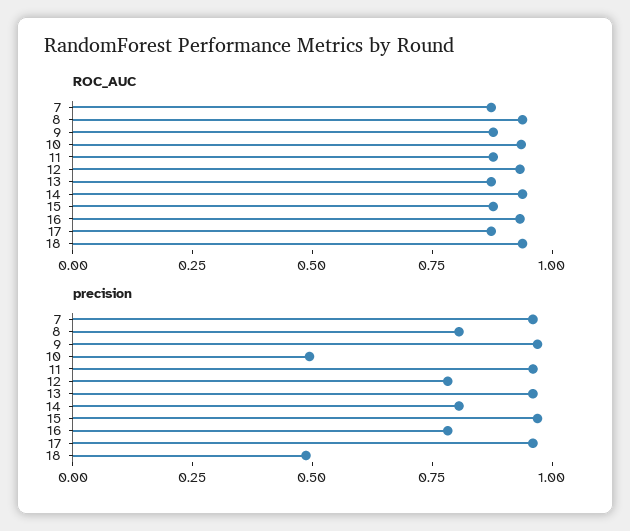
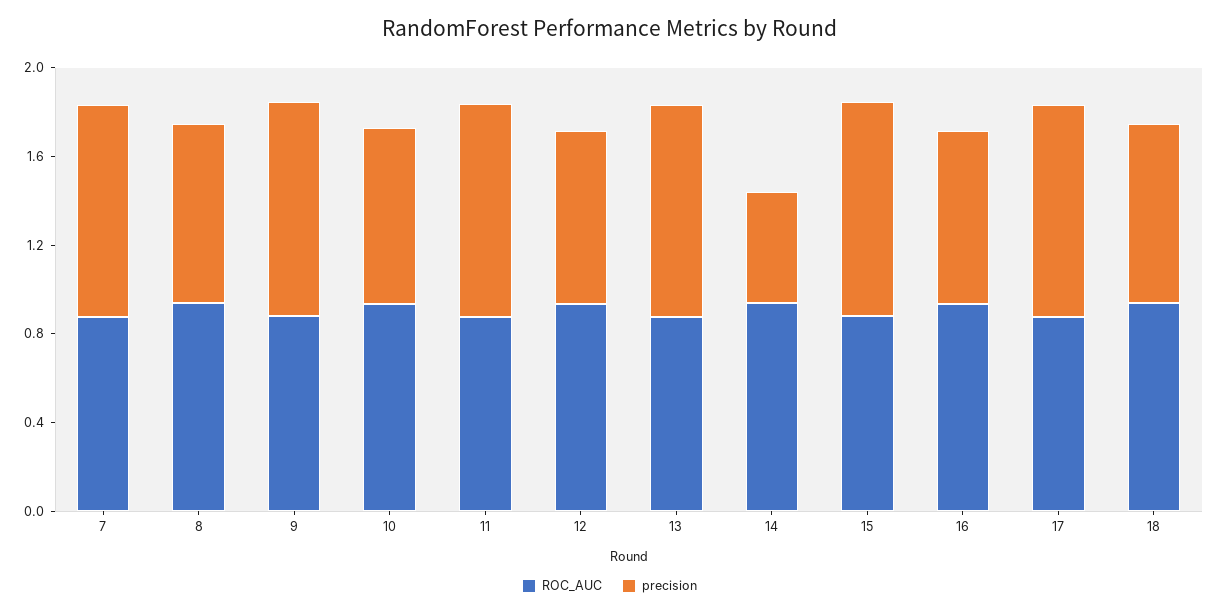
precision, 10: 0.5 -> 0.8
precision, 14: 0.8 -> 0.5
precision, 18: 0.5 -> 0.8

